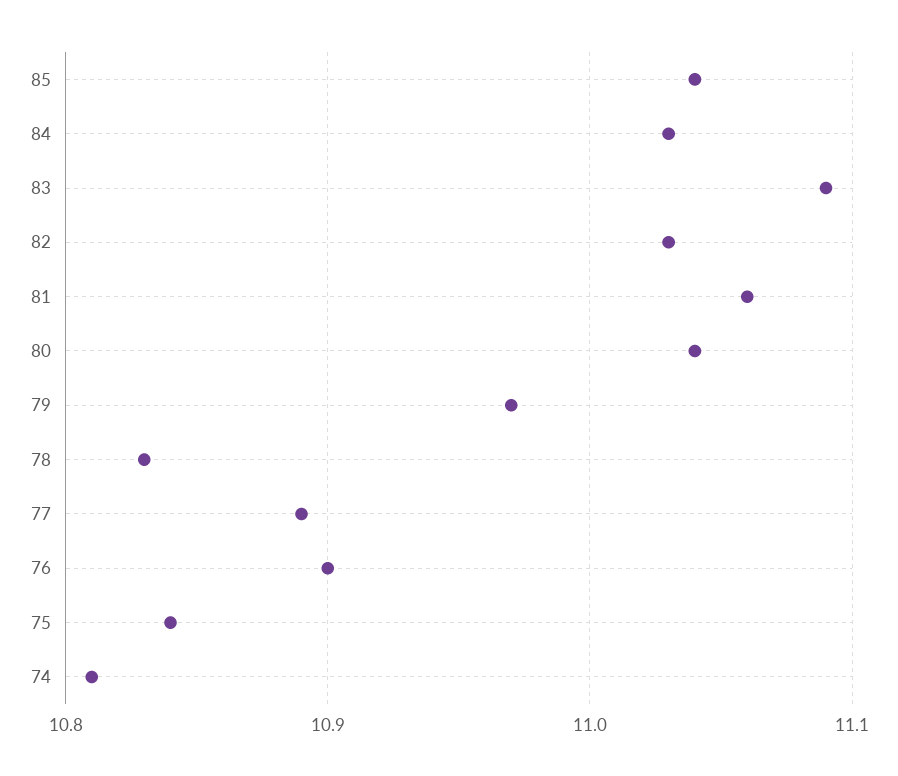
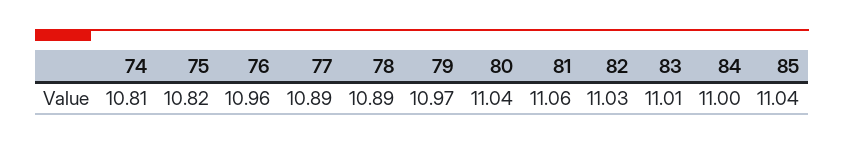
84: 11.03 -> 11
83: 11.09 -> 11.01
78: 10.83 -> 10.89
76: 10.9 -> 10.96
75: 10.84 -> 10.82

